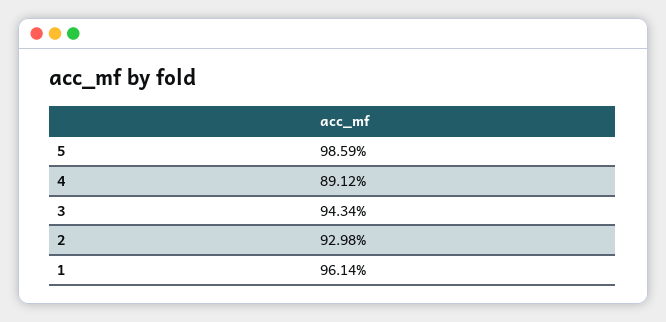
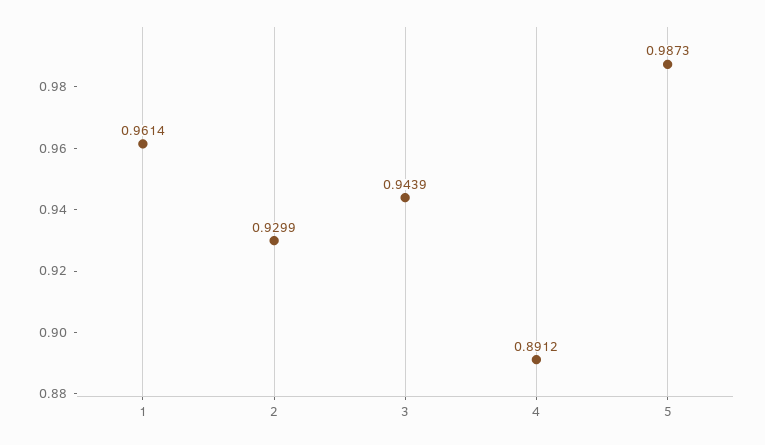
5: 0.9859 -> 0.9873
3: 0.9434 -> 0.9439
2: 0.9298 -> 0.9299

